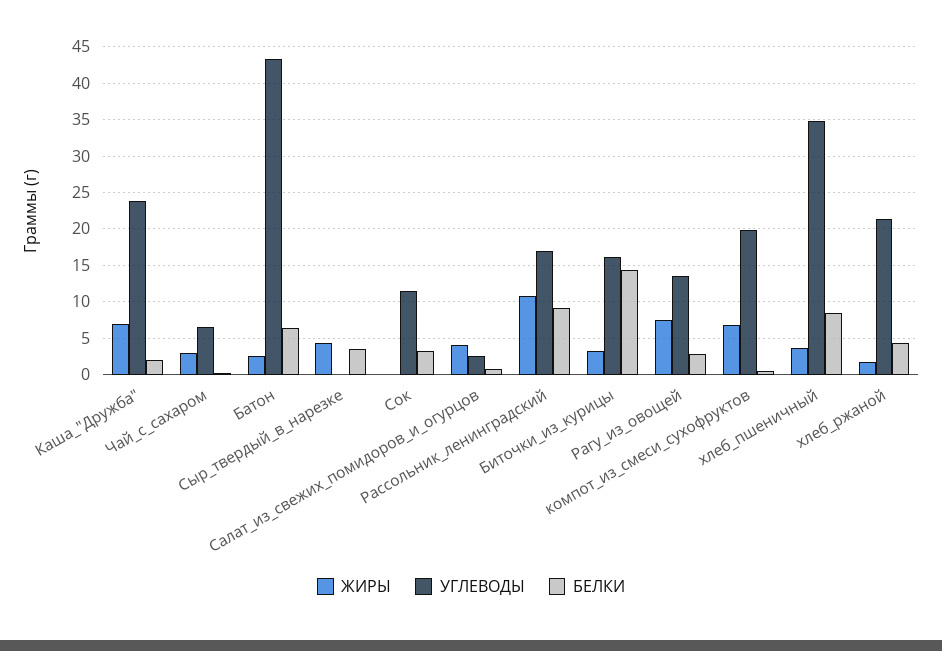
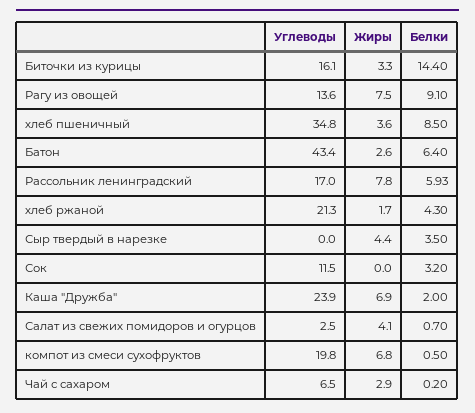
ЖИРЫ, Рассольник_ленинградский: 11 -> 7.8
БЕЛКИ, Рассольник_ленинградский: 9 -> 5.93
БЕЛКИ, Рагу_из_овощей: 3 -> 9.1

